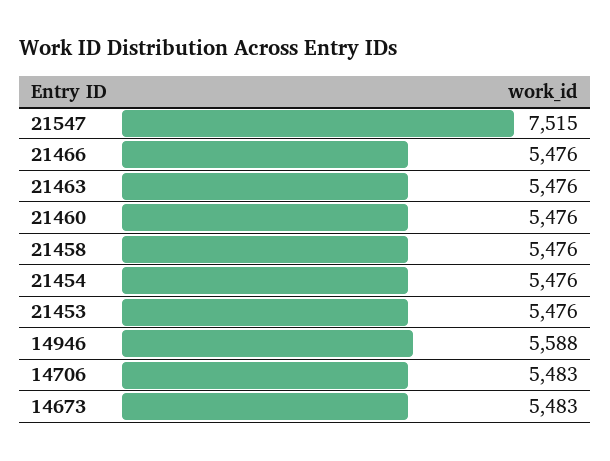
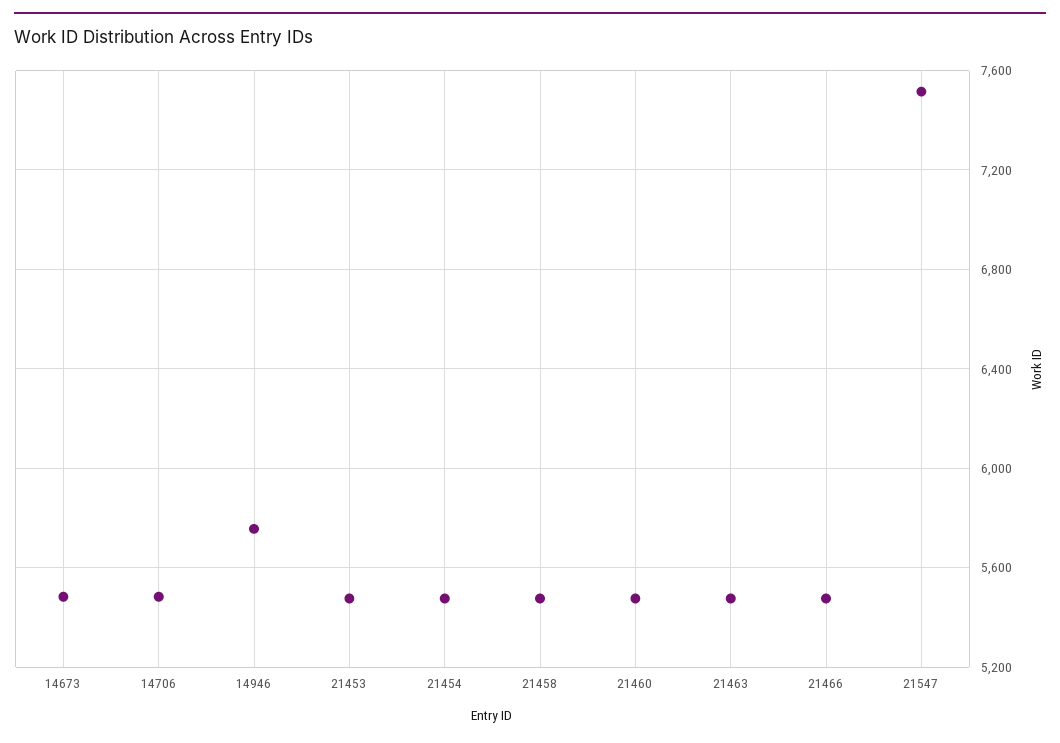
14946: 5588 -> 5750

